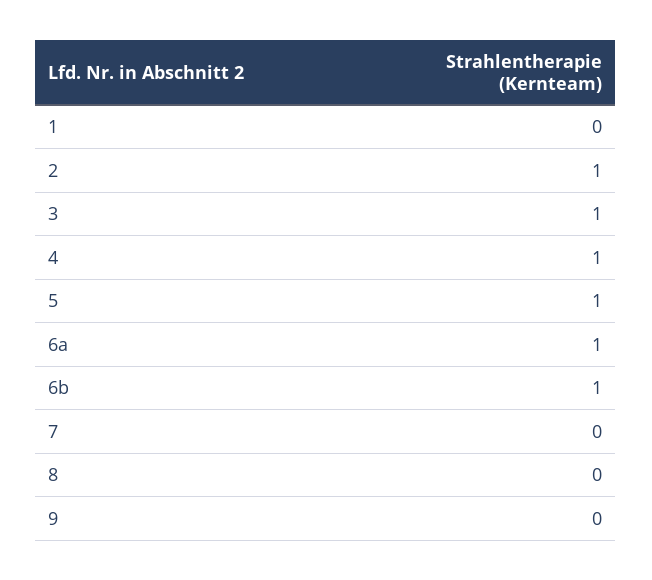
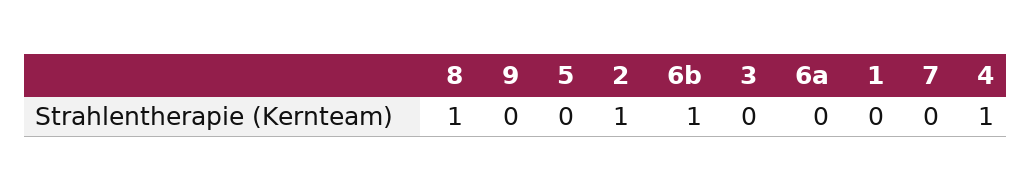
3: 1 -> 0
5: 1 -> 0
6a: 1 -> 0
8: 0 -> 1

